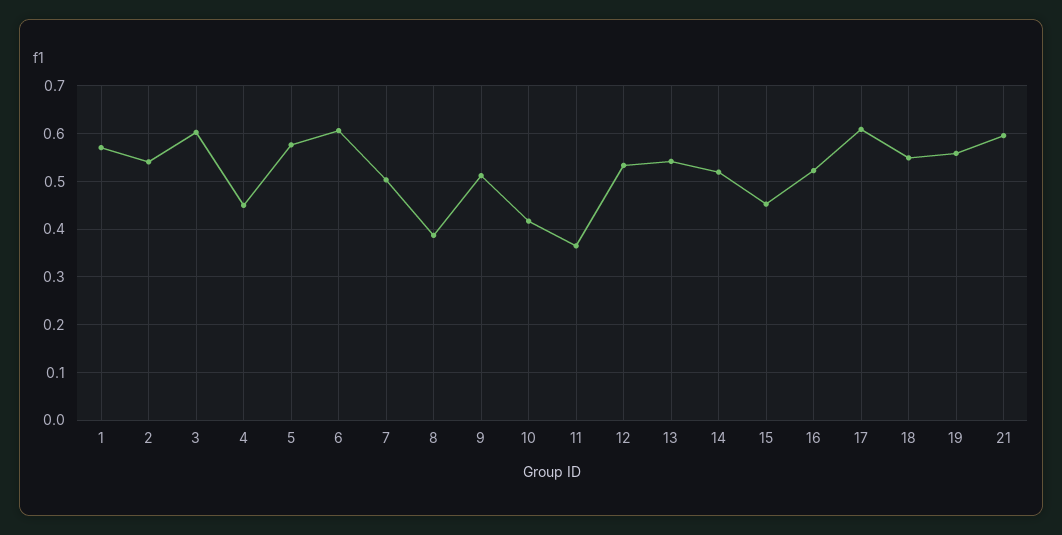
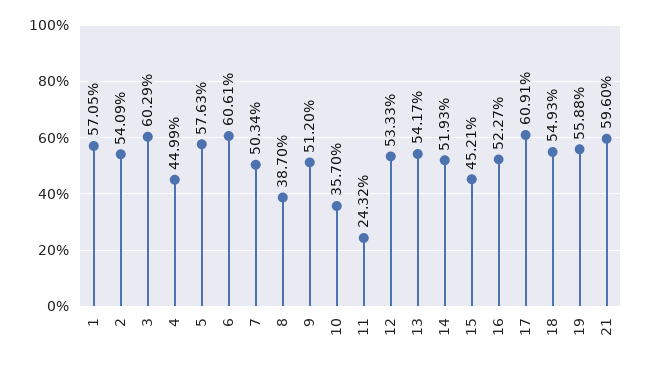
10: 0.42 -> 0.357
11: 0.36 -> 0.2432

